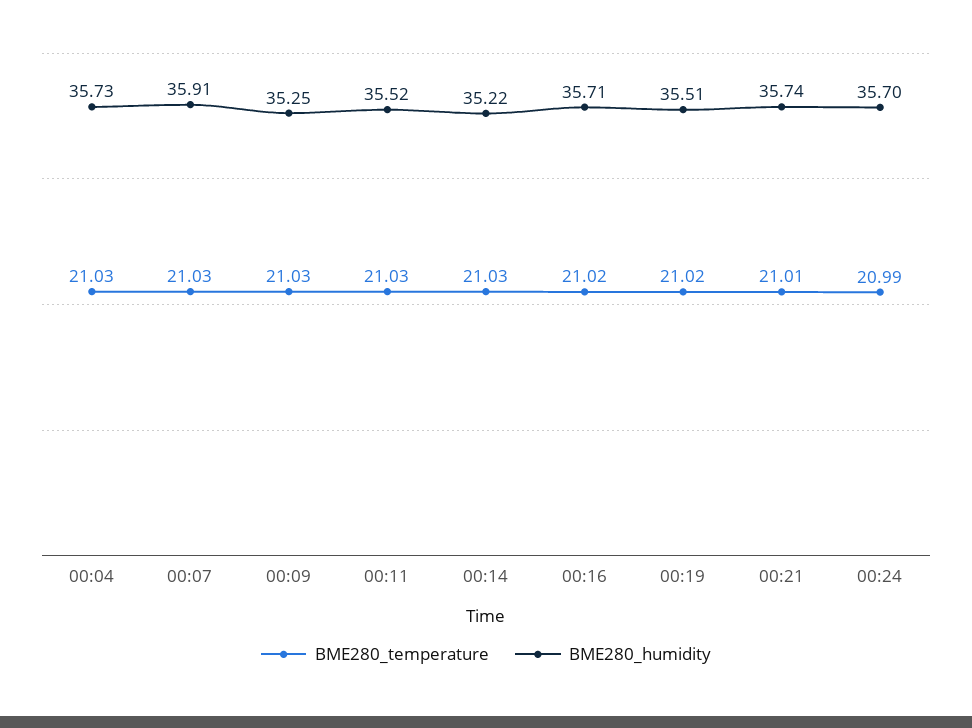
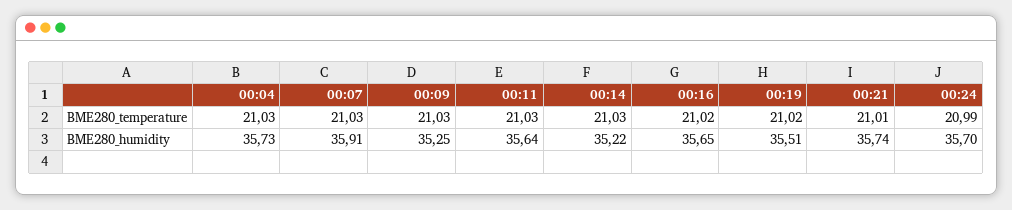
BME280_humidity, 00:11: 35.52 -> 35.64
BME280_humidity, 00:16: 35.71 -> 35.65

